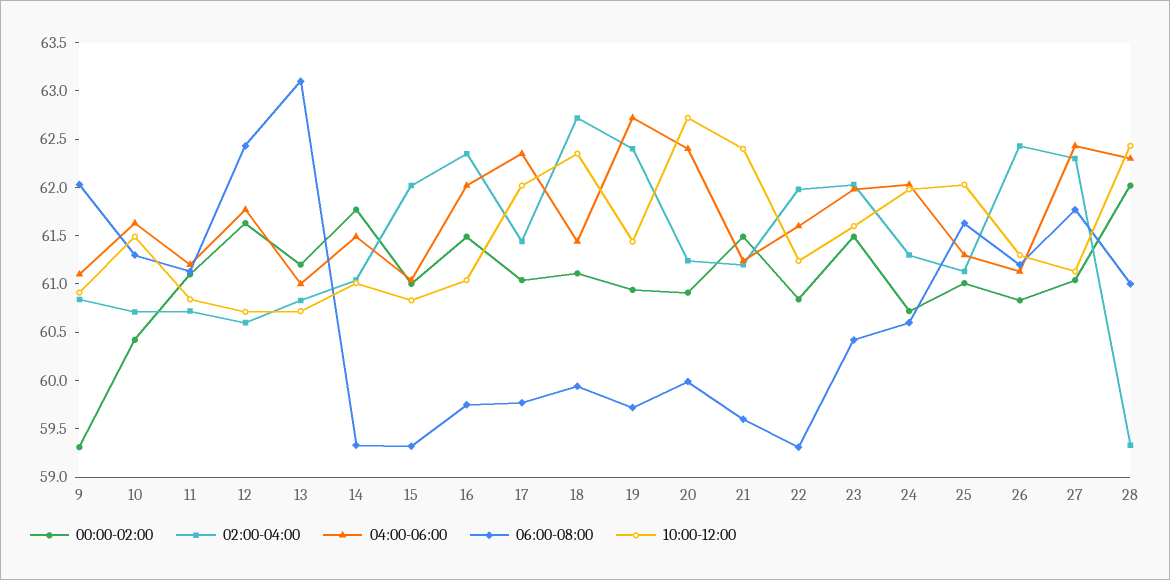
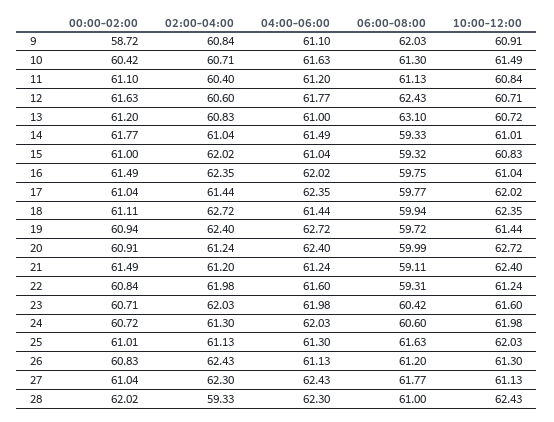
00:00-02:00, 9: 59.3 -> 58.72
02:00-04:00, 11: 60.7 -> 60.4
06:00-08:00, 21: 59.6 -> 59.11
00:00-02:00, 23: 61.5 -> 60.71

